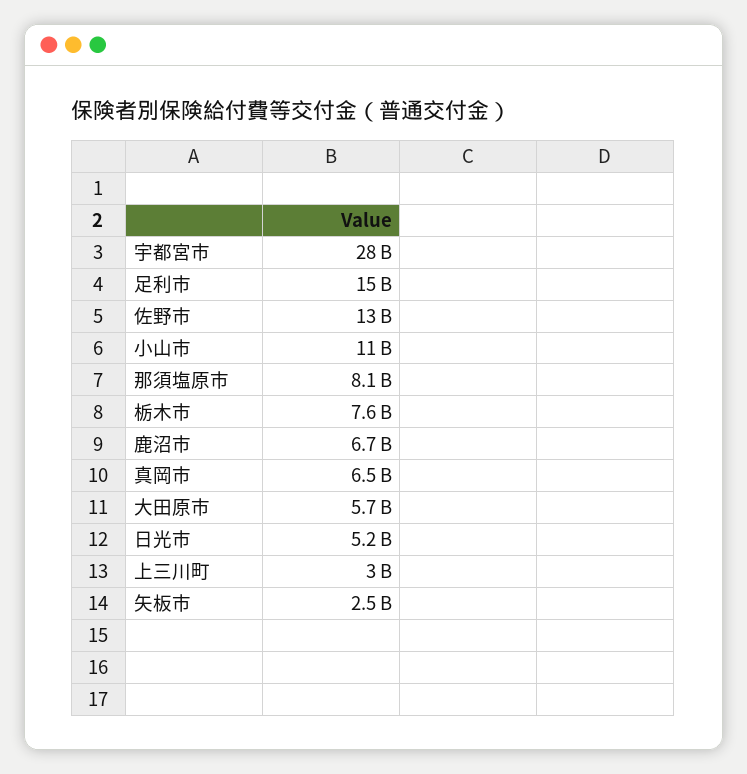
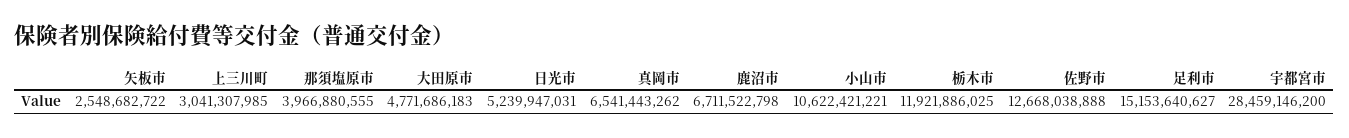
那須塩原市: 8100000000 -> 3966880555
栃木市: 7600000000 -> 11921886025
大田原市: 5700000000 -> 4771686183

